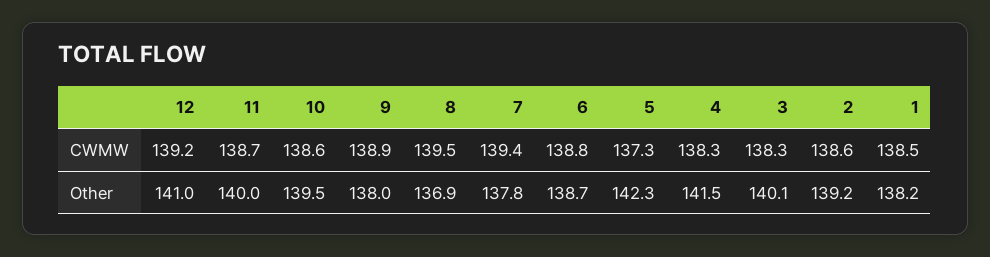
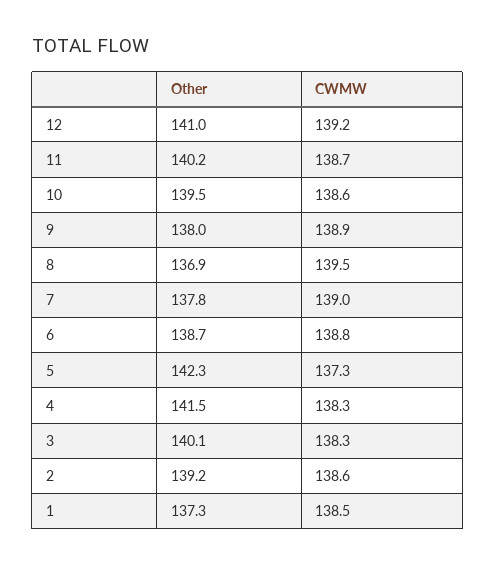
7, CWMW: 139.4 -> 139
11, Other: 140 -> 140.2
1, Other: 138.2 -> 137.3

